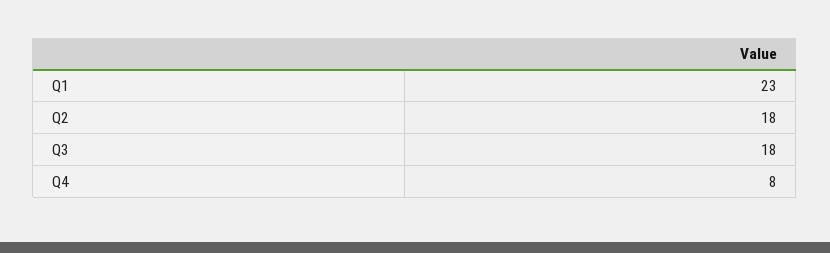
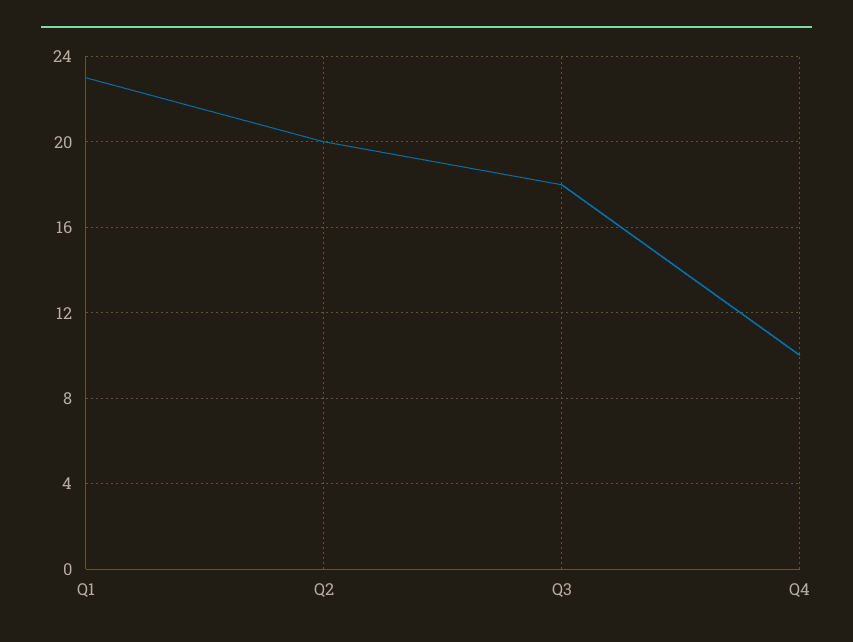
Q2: 18 -> 20
Q4: 8 -> 10

